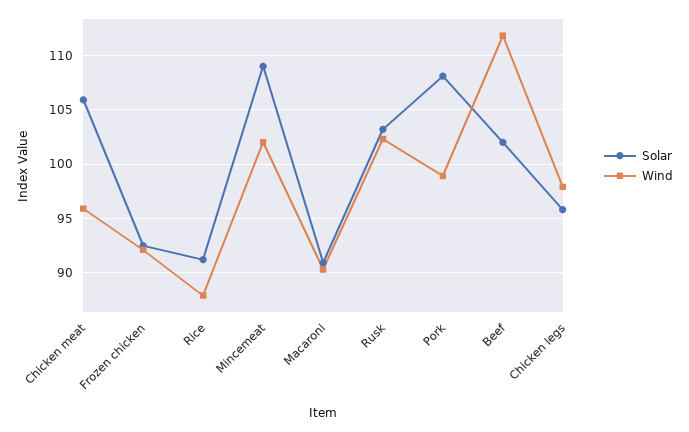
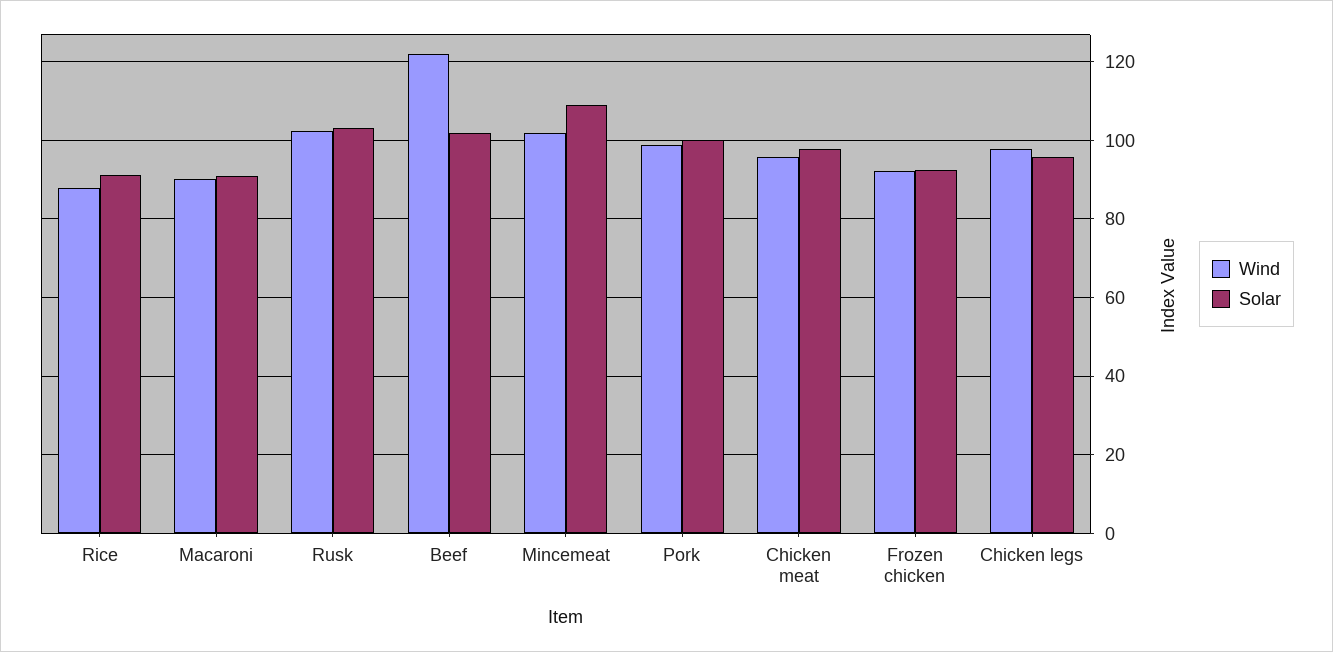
Solar, Chicken meat: 106 -> 98
Solar, Pork: 108 -> 100
Wind, Beef: 112 -> 122

